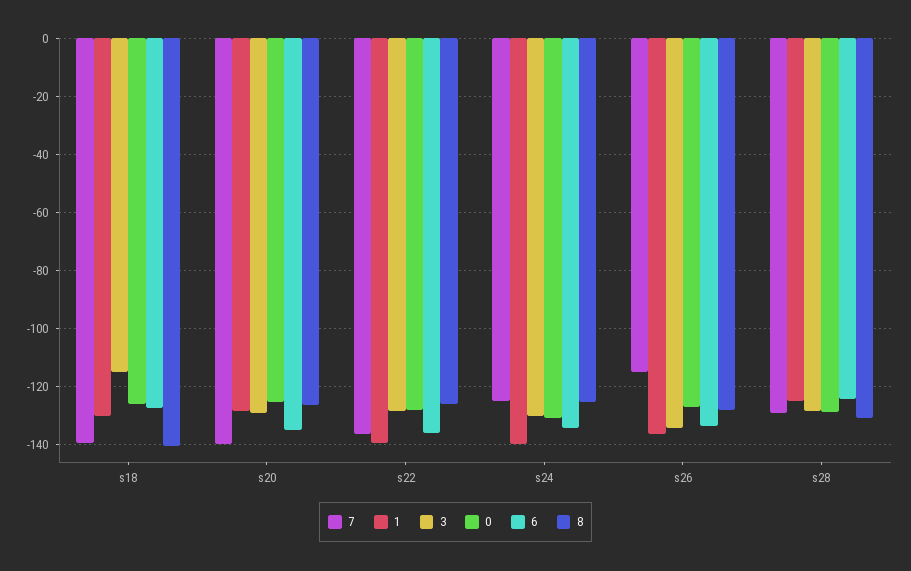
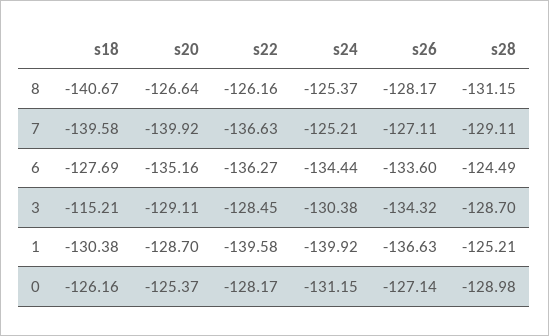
7, s26: -115 -> -127.11

